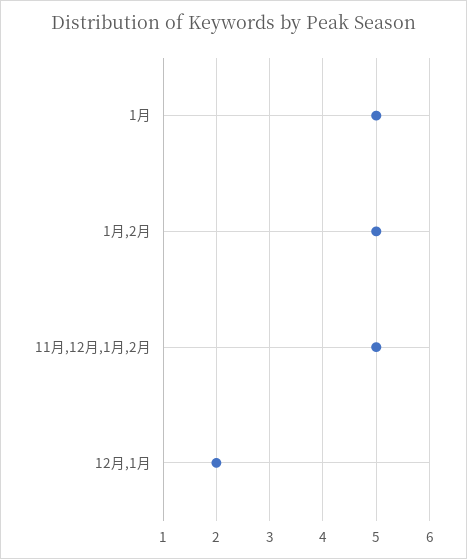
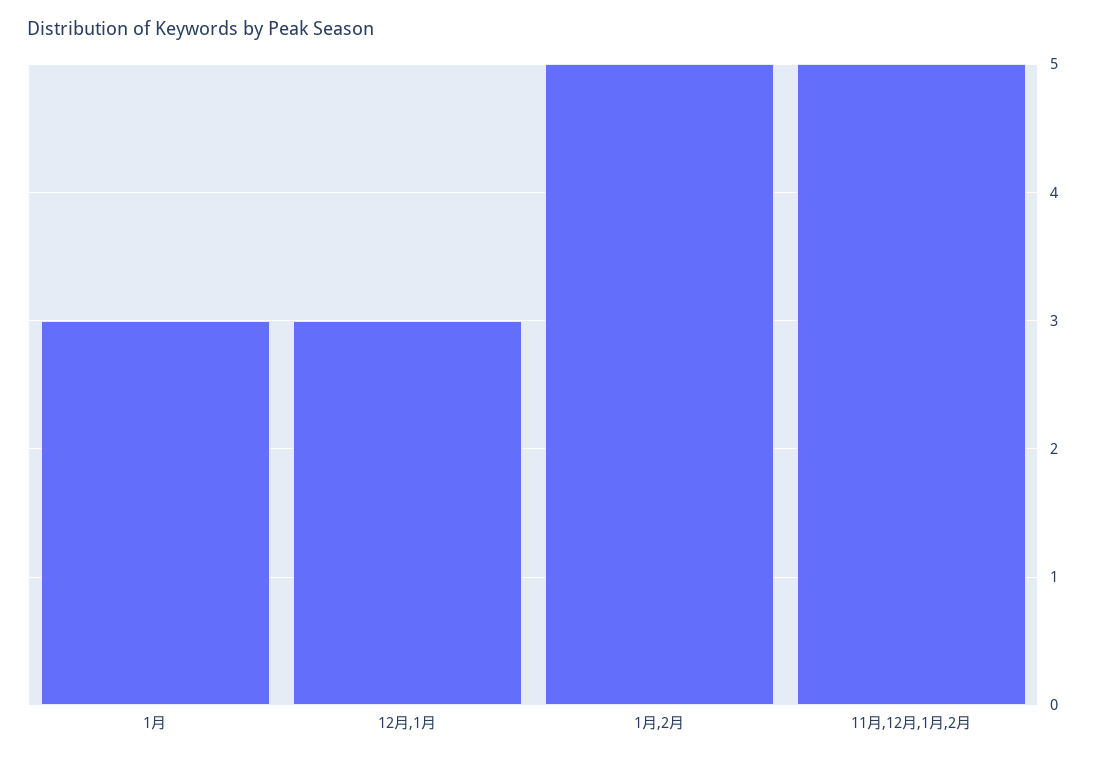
1月: 5 -> 3
12月,1月: 2 -> 3

